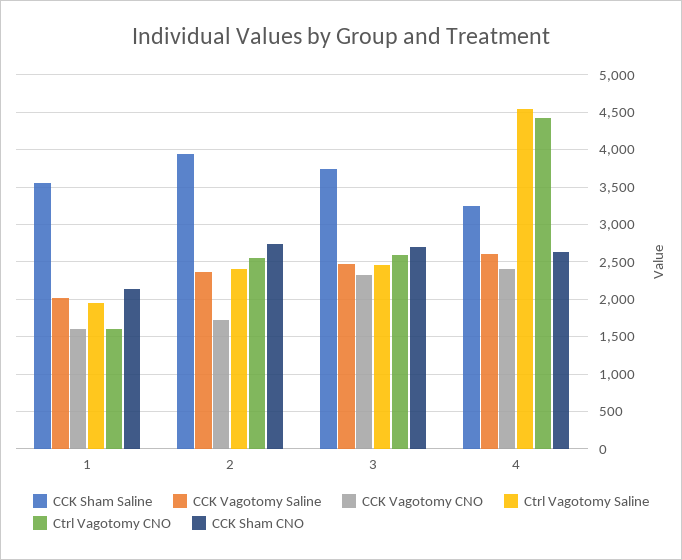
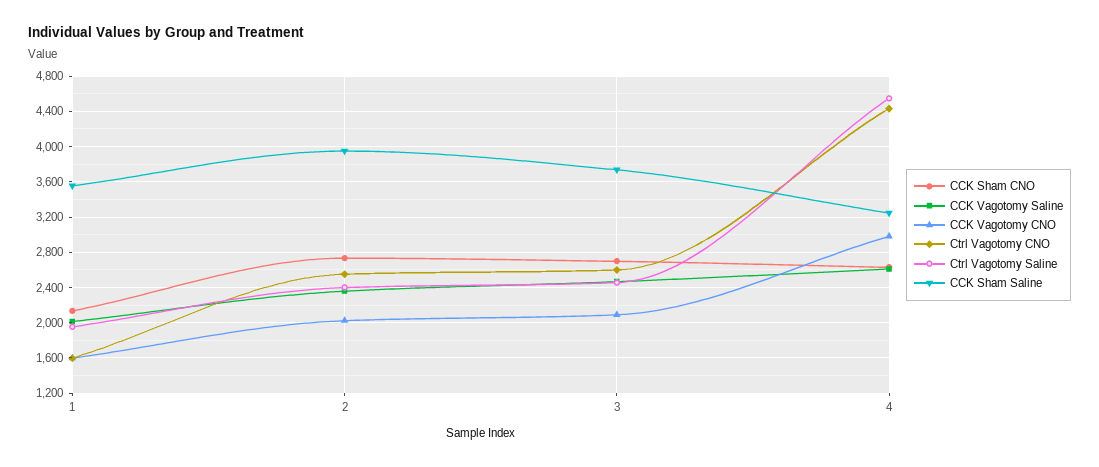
CCK Vagotomy CNO, 2: 1700 -> 2000
CCK Vagotomy CNO, 3: 2300 -> 2100
CCK Vagotomy CNO, 4: 2400 -> 3000

